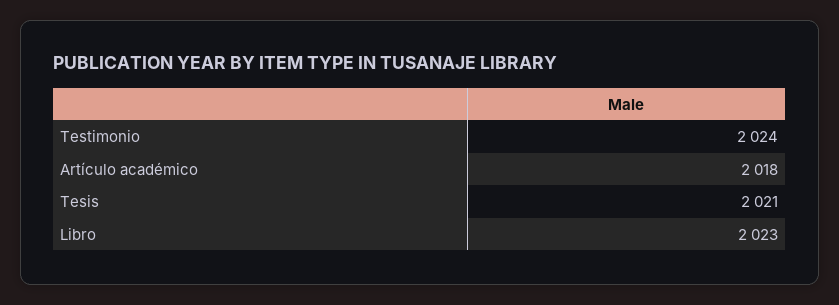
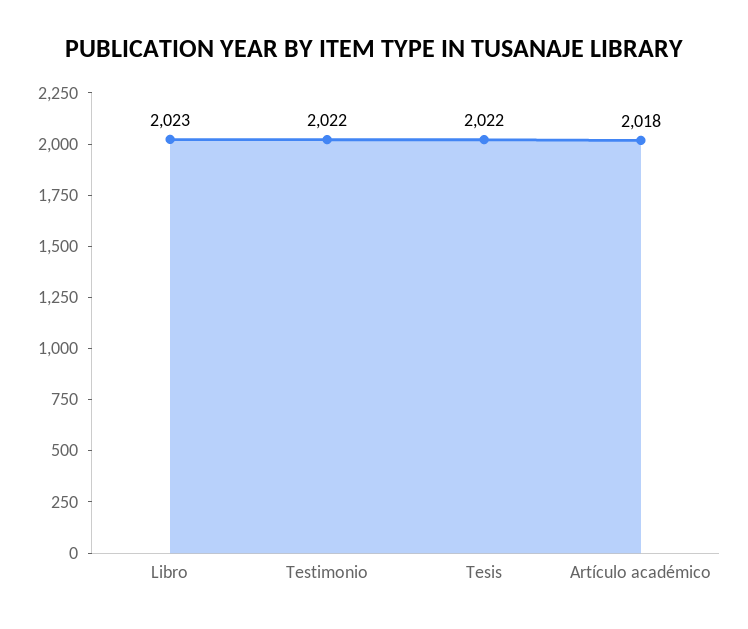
Testimonio: 2024 -> 2022
Tesis: 2021 -> 2022

